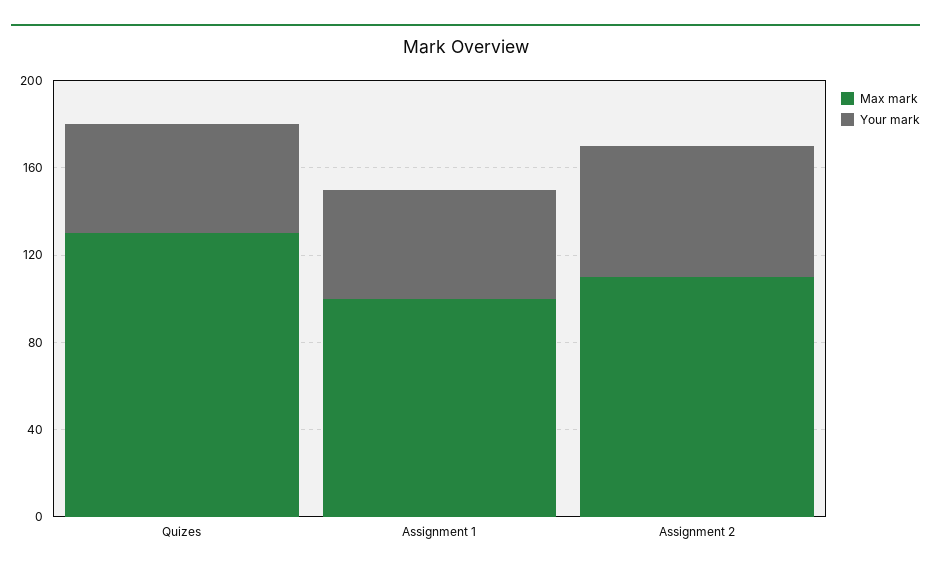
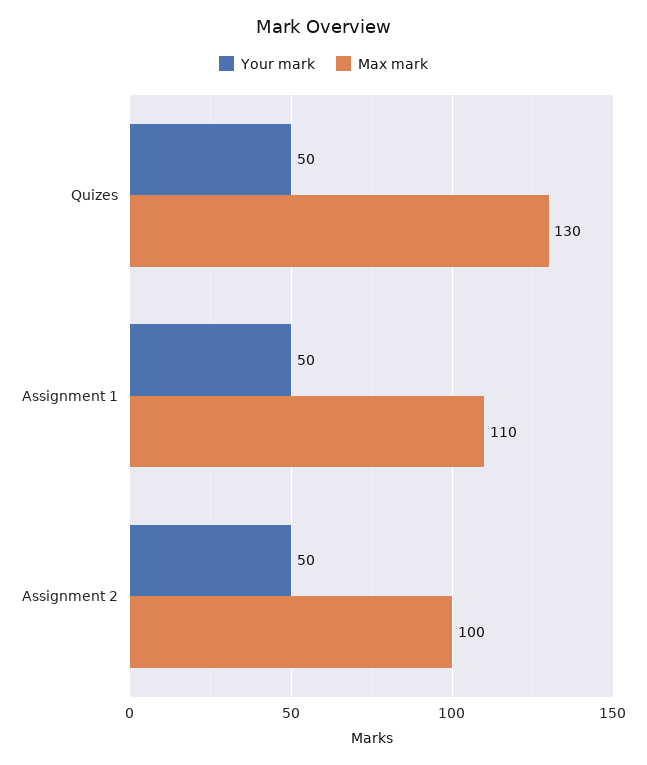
Max mark, Assignment 1: 100 -> 110
Max mark, Assignment 2: 110 -> 100
Your mark, Assignment 2: 60 -> 50

